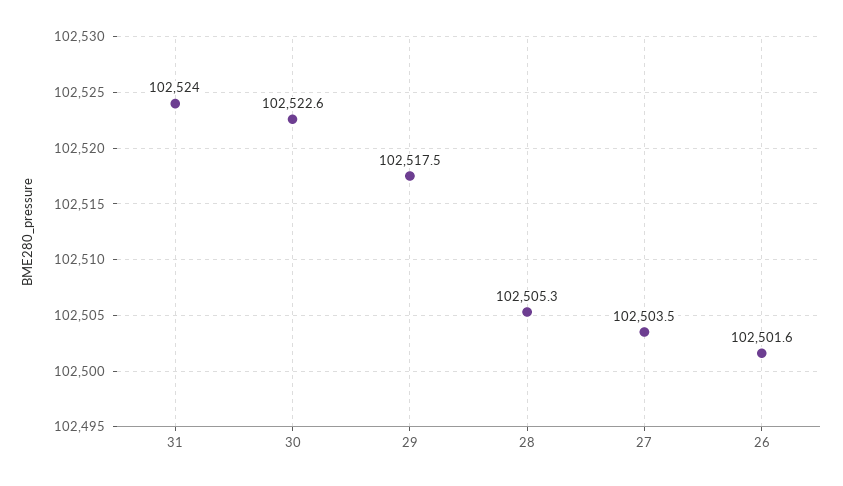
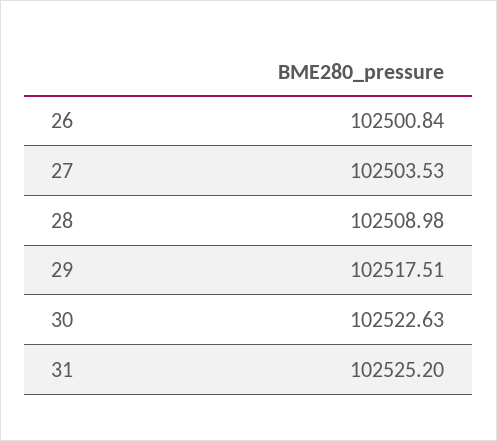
31: 102524 -> 102525.2
28: 102505.3 -> 102508.98
26: 102501.6 -> 102500.84

